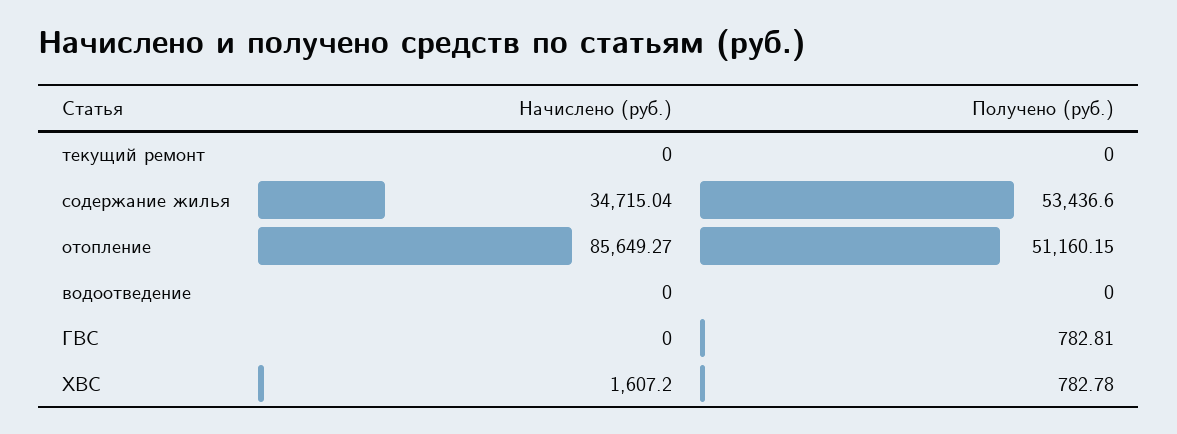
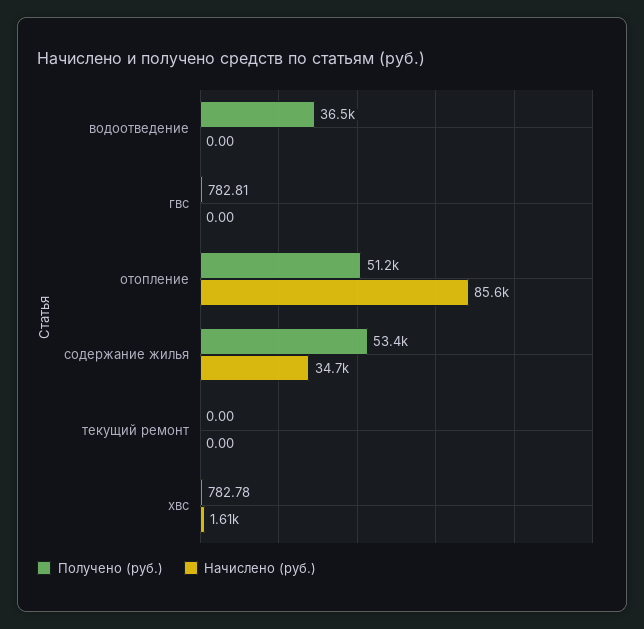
Получено (руб.), водоотведение: 0 -> 36500

